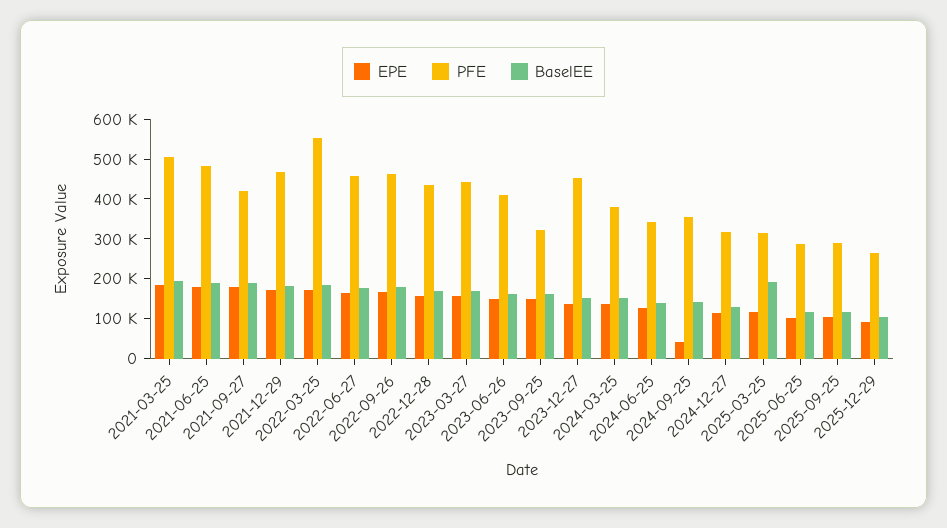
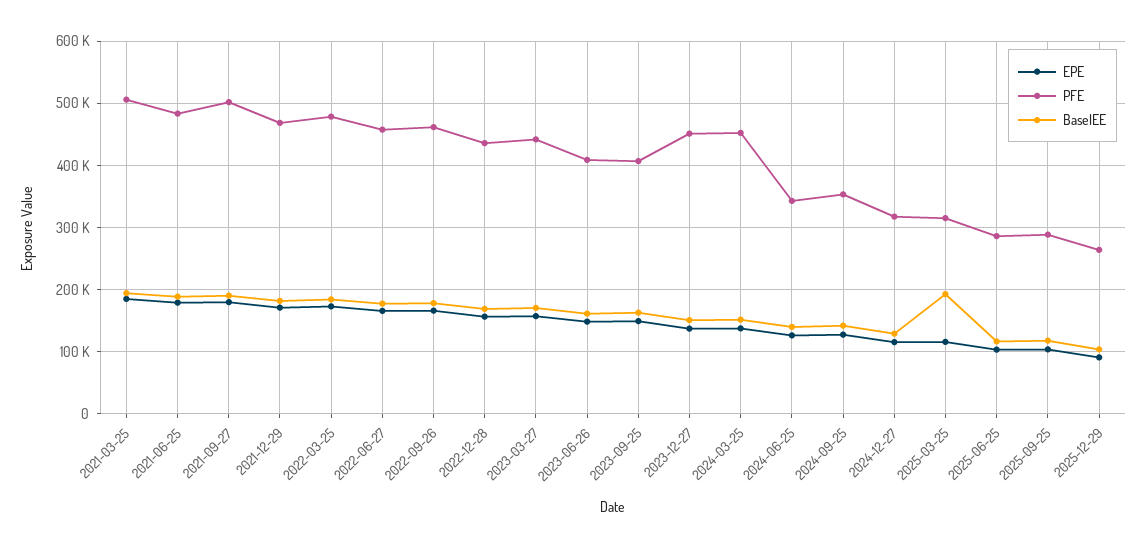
PFE, 2021-09-27: 425000 -> 500000
PFE, 2022-03-25: 550000 -> 480000
PFE, 2023-09-25: 325000 -> 410000
PFE, 2024-03-25: 375000 -> 450000
EPE, 2024-09-25: 50000 -> 130000

